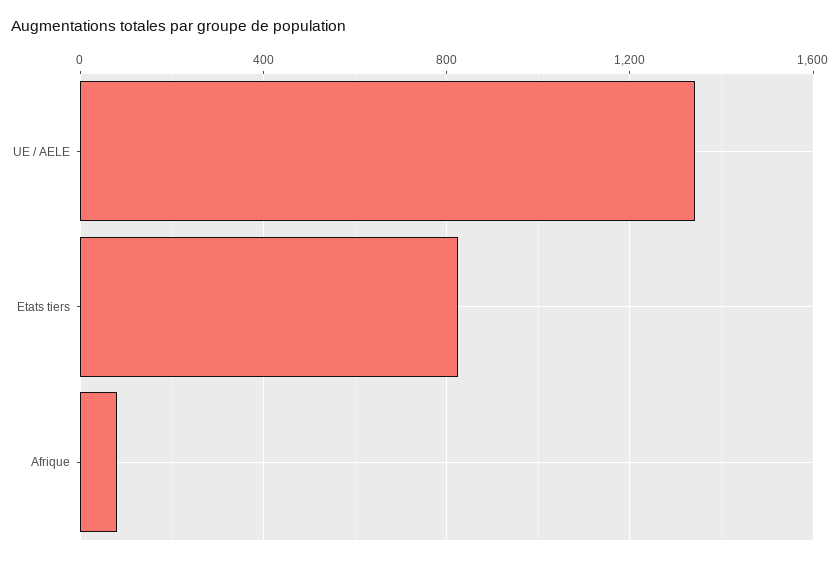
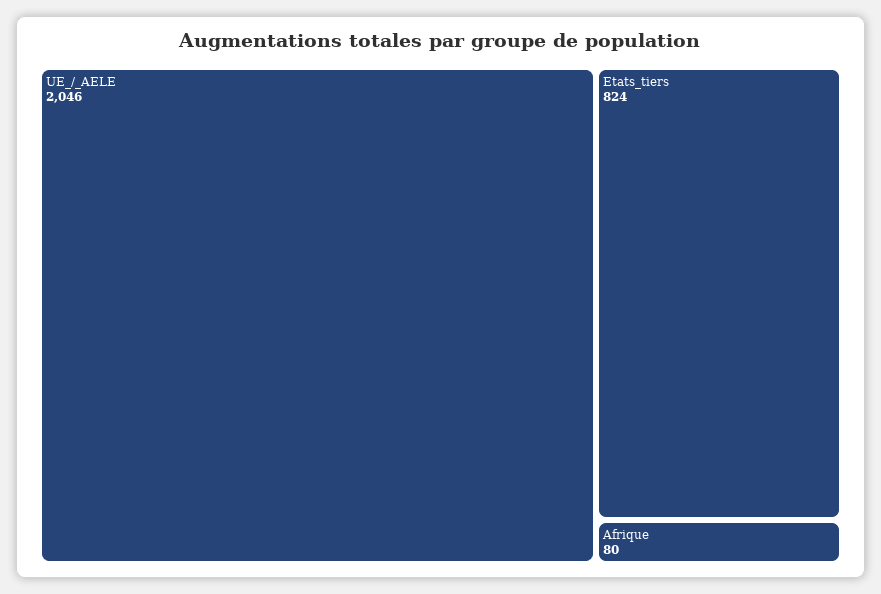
UE / AELE: 1350 -> 2046

